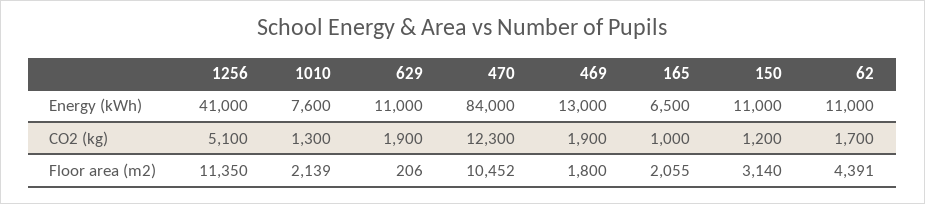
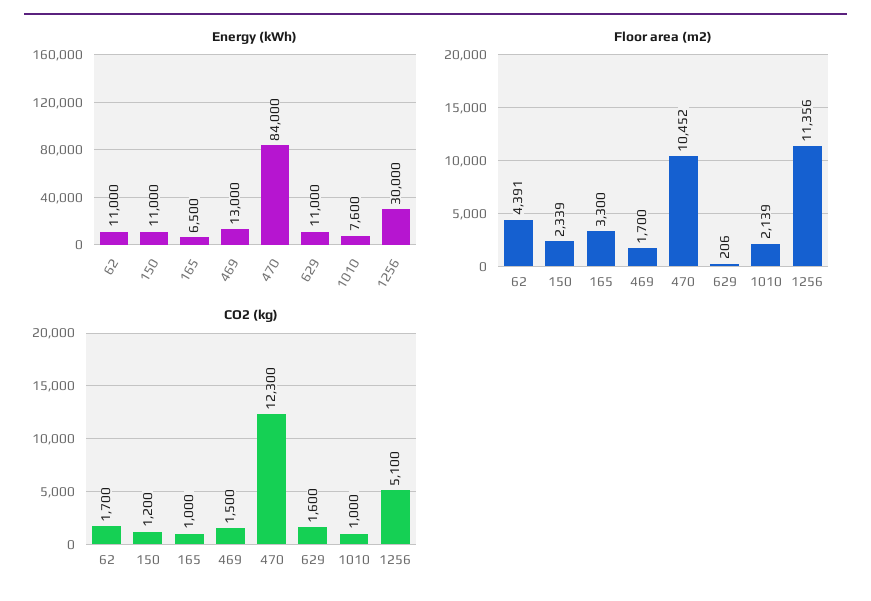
Energy (kWh), 1256: 41000 -> 30000
CO2 (kg), 1010: 1300 -> 1000
CO2 (kg), 629: 1900 -> 1600
CO2 (kg), 469: 1900 -> 1500
Floor area (m2), 1256: 11350 -> 11356
Floor area (m2), 469: 1800 -> 1700
Floor area (m2), 165: 2055 -> 3300
Floor area (m2), 150: 3140 -> 2339

